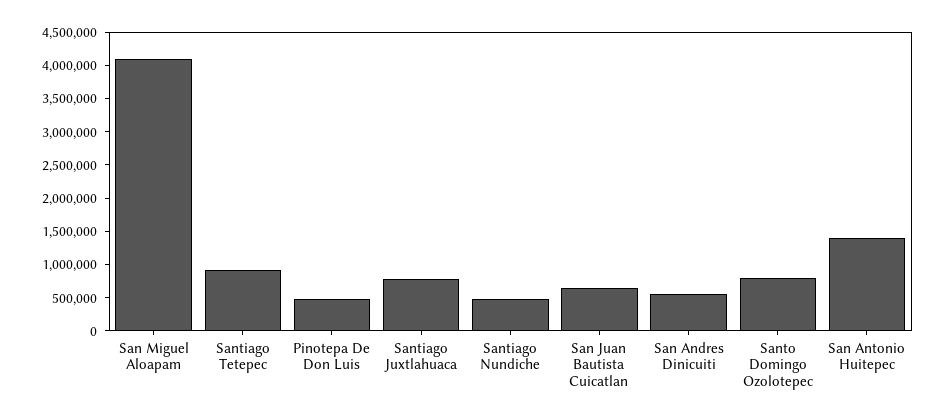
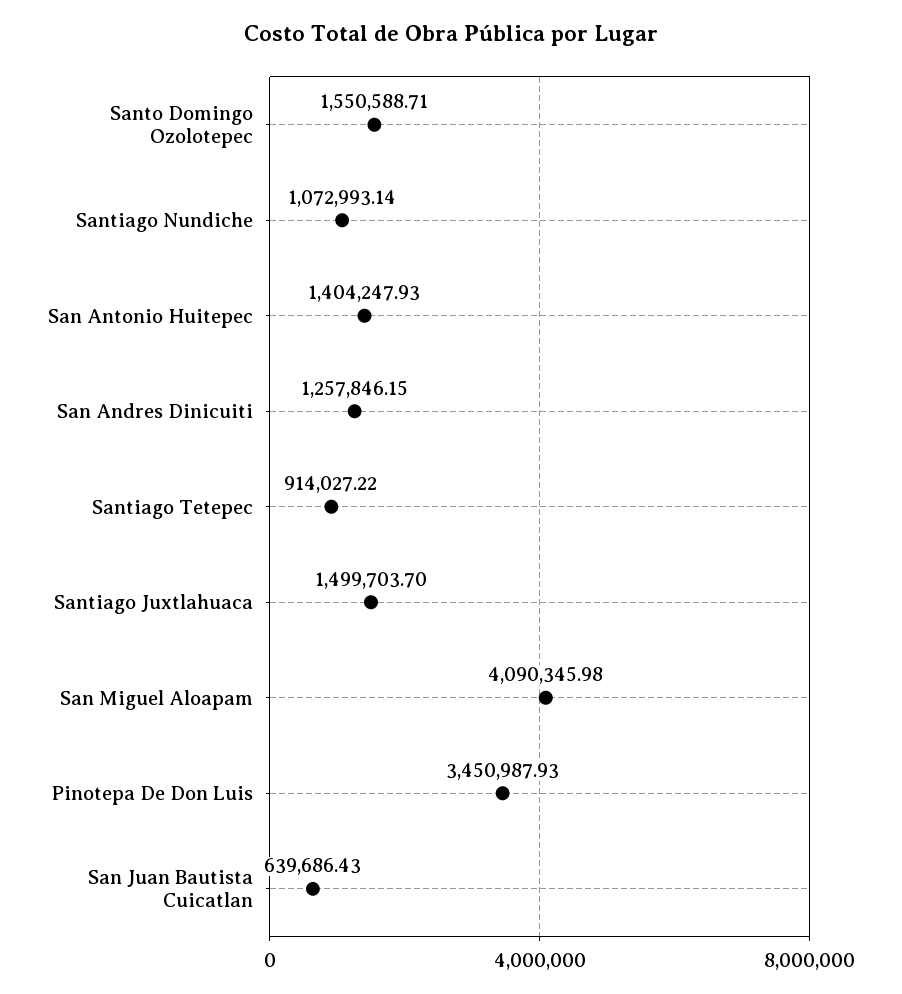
Pinotepa De Don Luis: 500000 -> 3450987.93
Santiago Juxtlahuaca: 750000 -> 1499703.7
Santiago Nundiche: 500000 -> 1072993.14
San Andres Dinicuiti: 500000 -> 1257846.15
Santo Domingo Ozolotepec: 750000 -> 1550588.71

